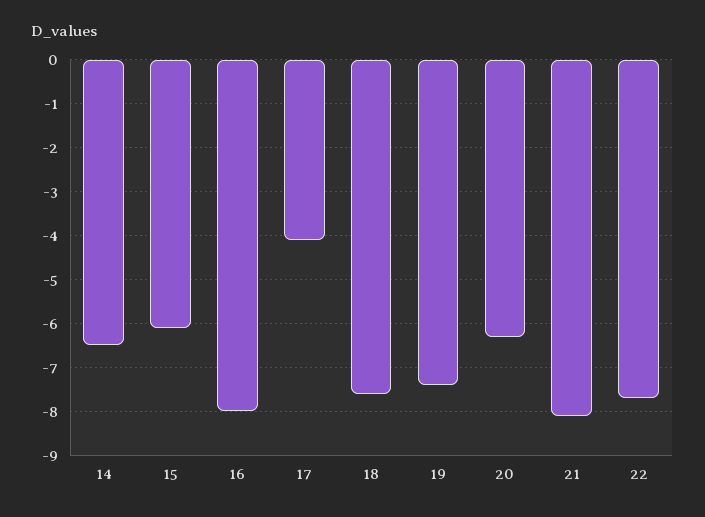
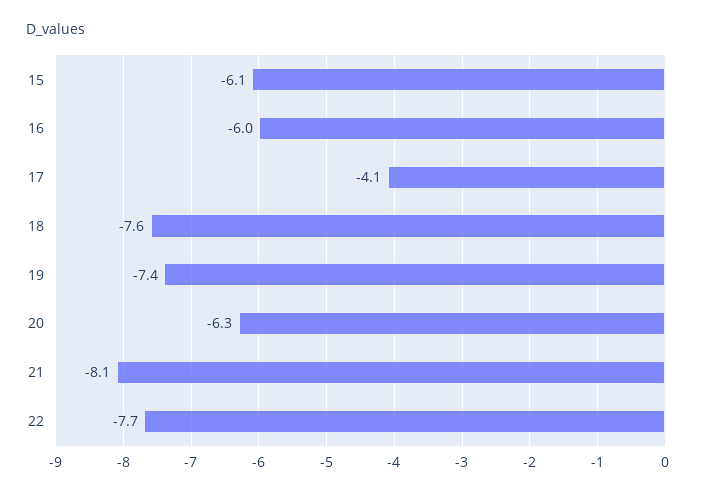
14: -6.5 -> none
16: -8 -> -6

